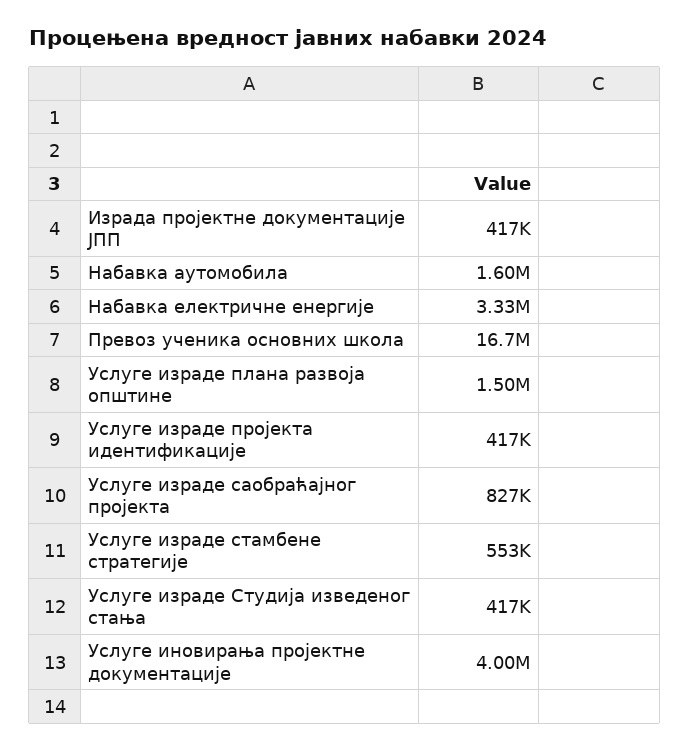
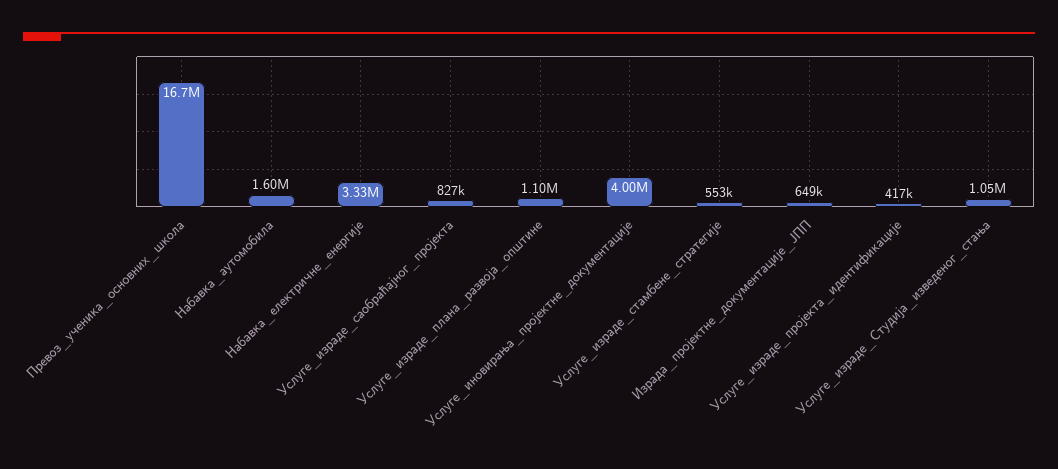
Израда пројектне документације ЈПП: 417000 -> 649000
Услуге израде плана развоја општине: 1500000 -> 1100000
Услуге израде Студија изведеног стања: 417000 -> 1050000

